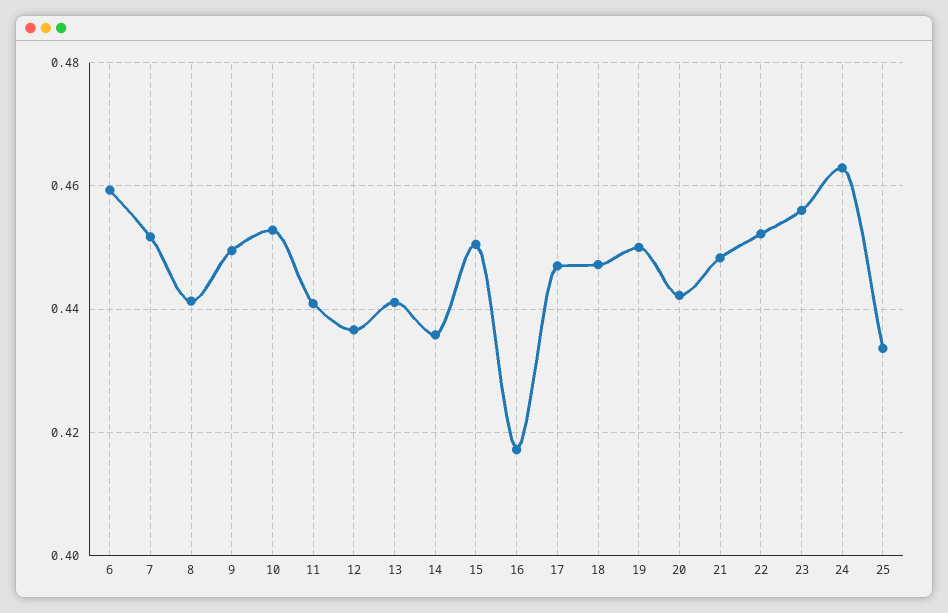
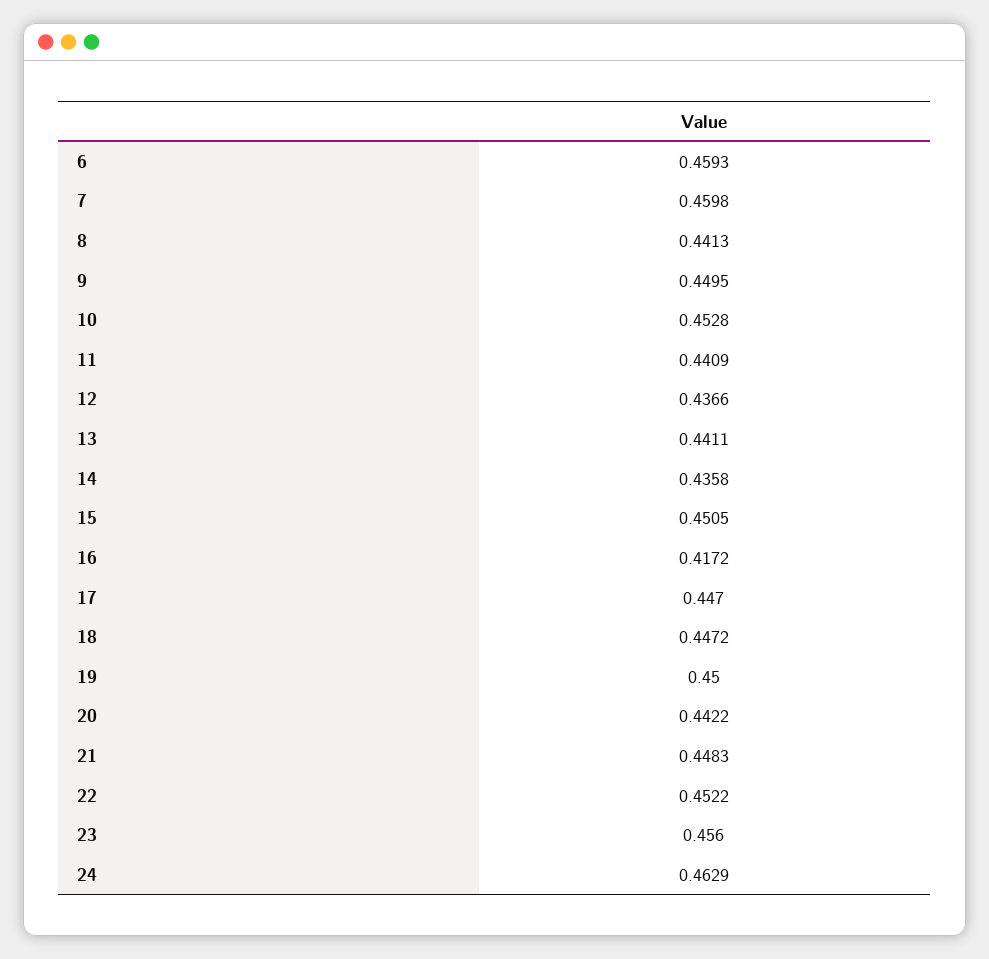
7: 0.452 -> 0.4598
25: 0.434 -> none

